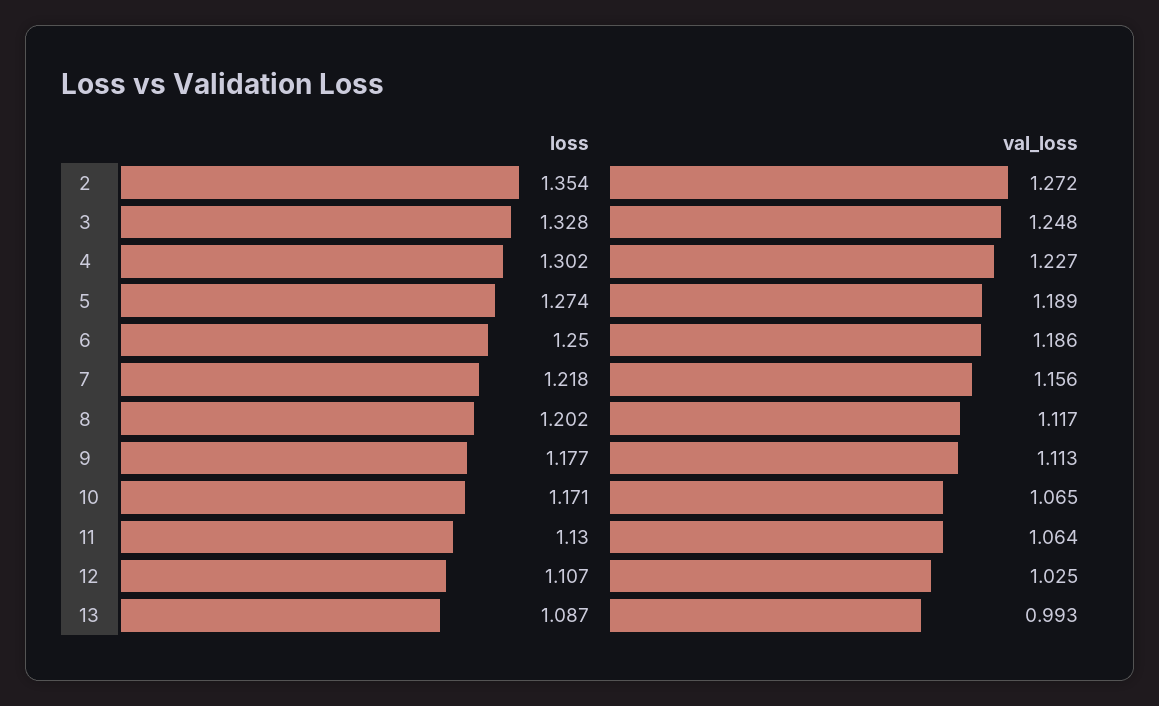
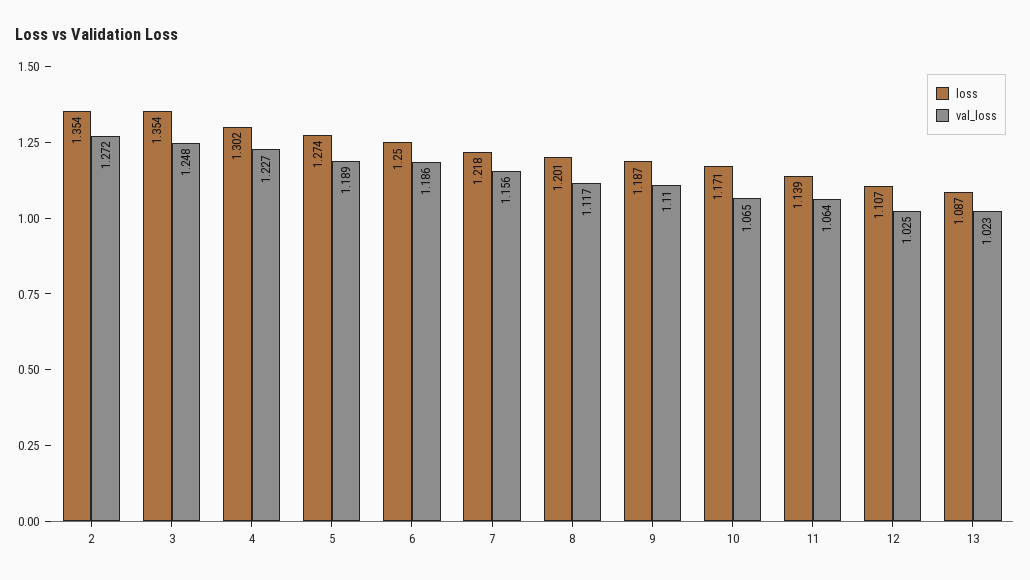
loss, 3: 1.328 -> 1.354
loss, 8: 1.202 -> 1.201
loss, 9: 1.177 -> 1.187
val_loss, 9: 1.113 -> 1.11
loss, 11: 1.13 -> 1.139
val_loss, 13: 0.993 -> 1.023

